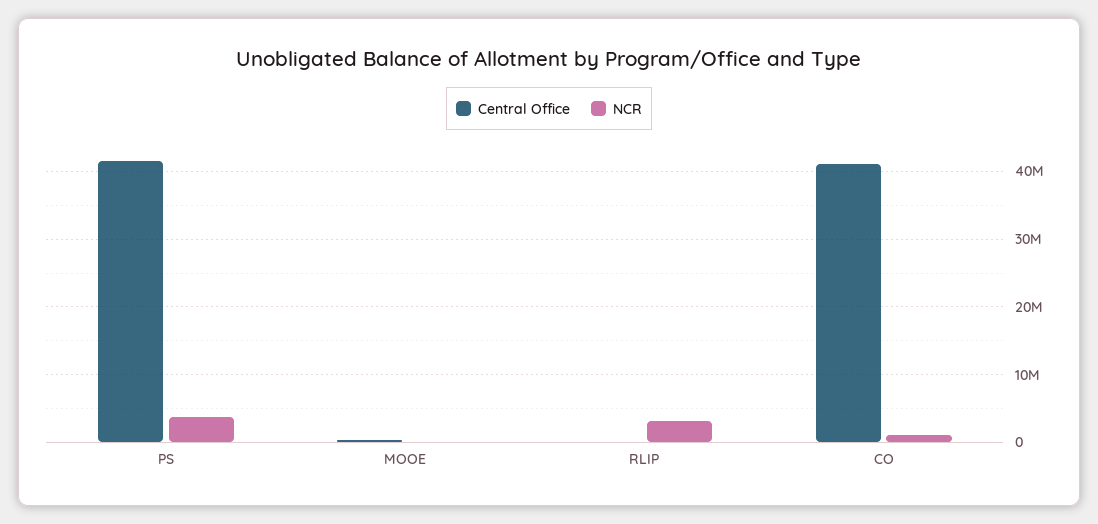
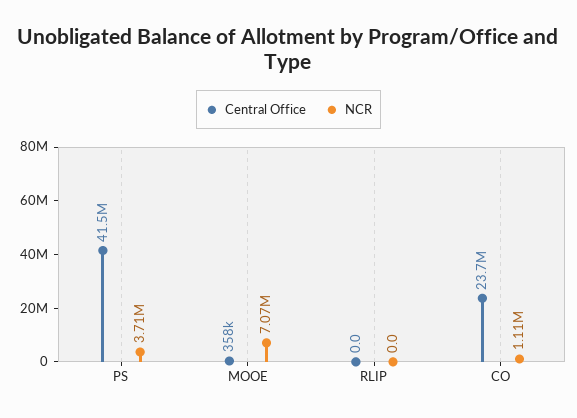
NCR, MOOE: 0 -> 7070000
NCR, RLIP: 3000000 -> 0
Central Office, CO: 41000000 -> 23700000

